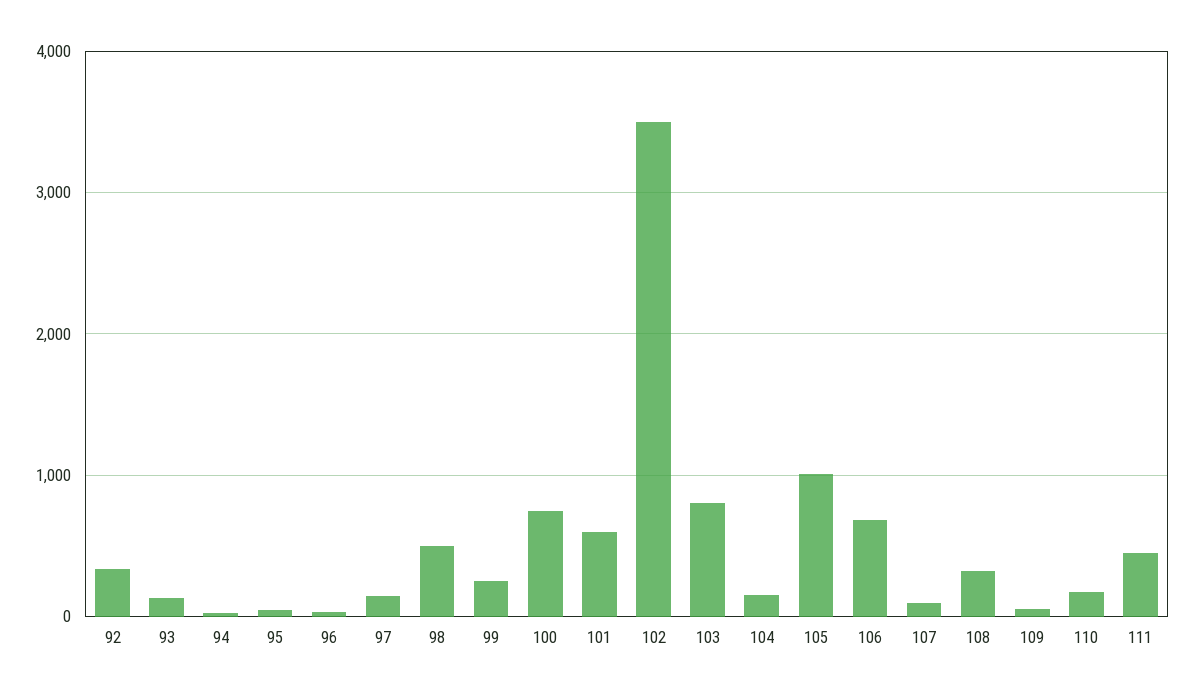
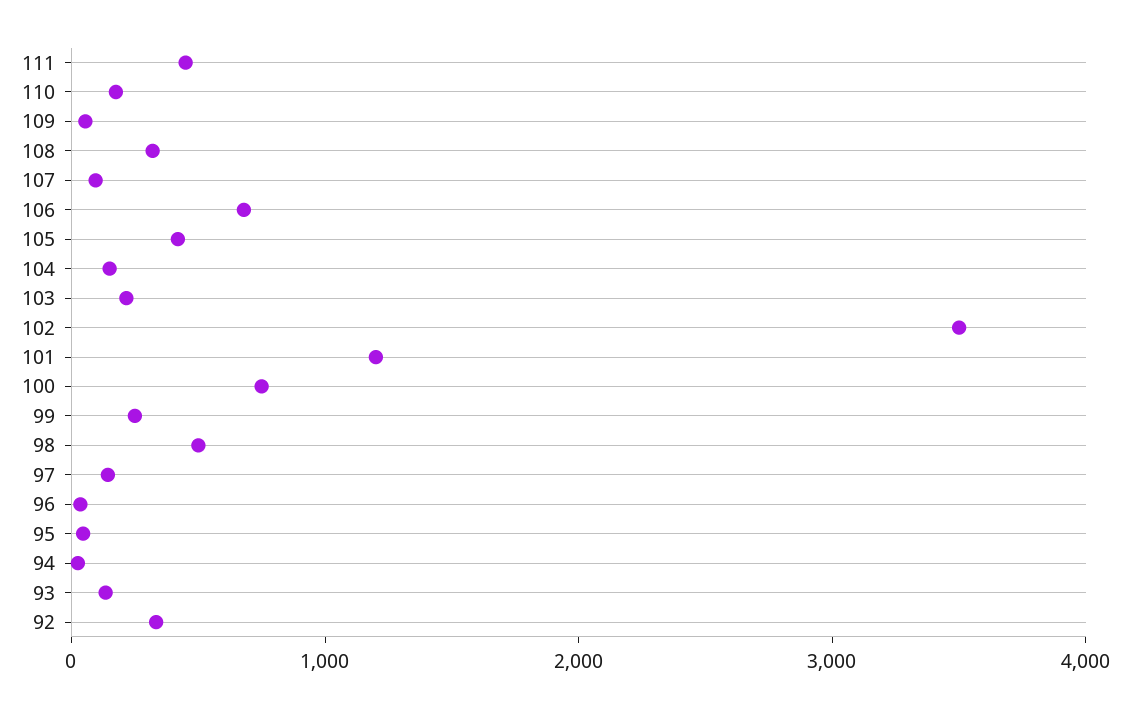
101: 600 -> 1200
103: 800 -> 200
105: 1000 -> 400

